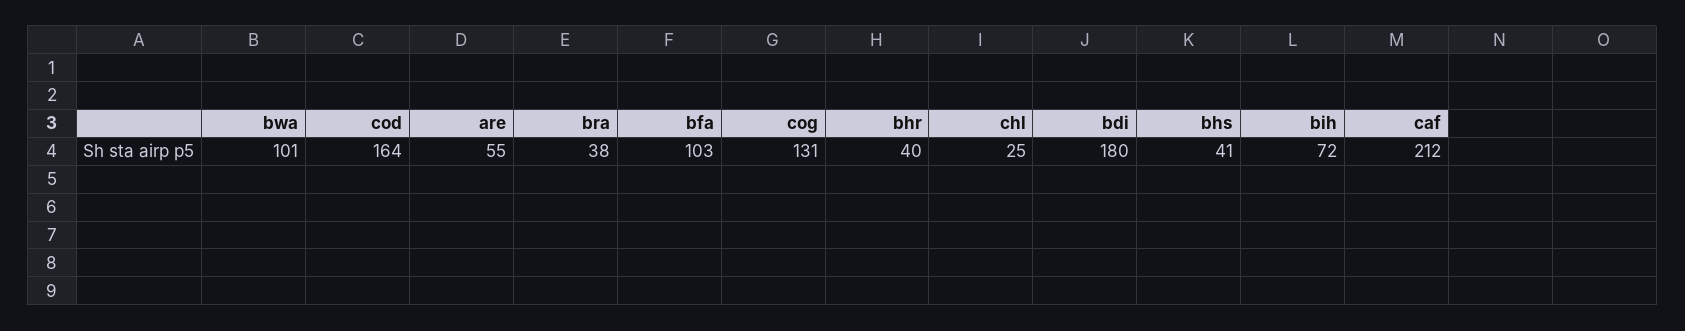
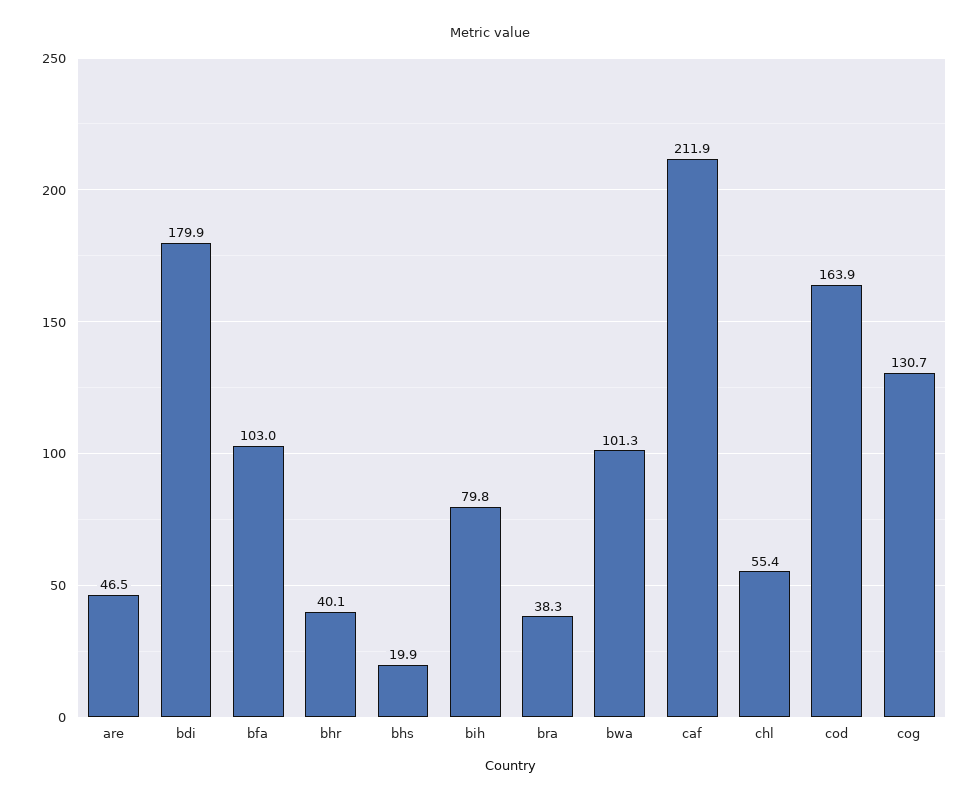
are: 55 -> 46.5
chl: 25 -> 55.4
bhs: 41 -> 19.9
bih: 72 -> 79.8

